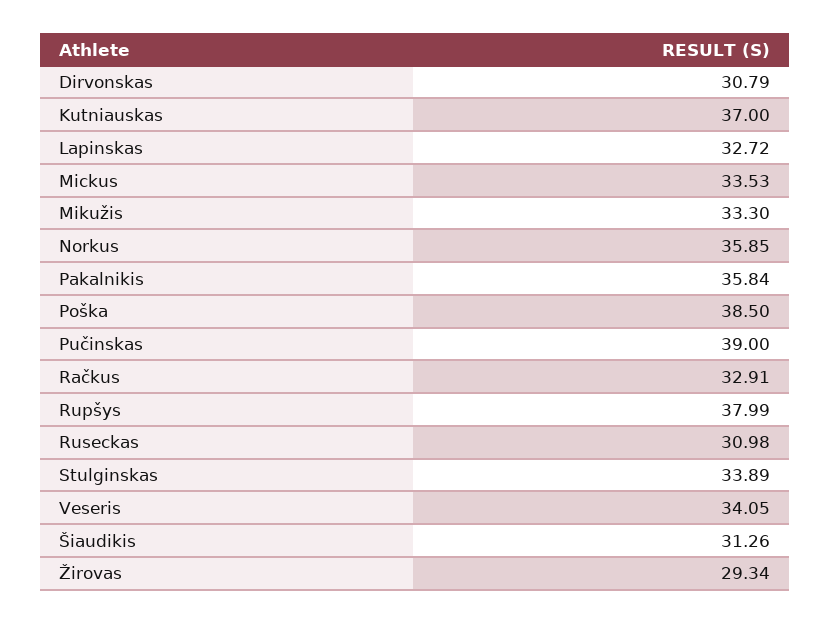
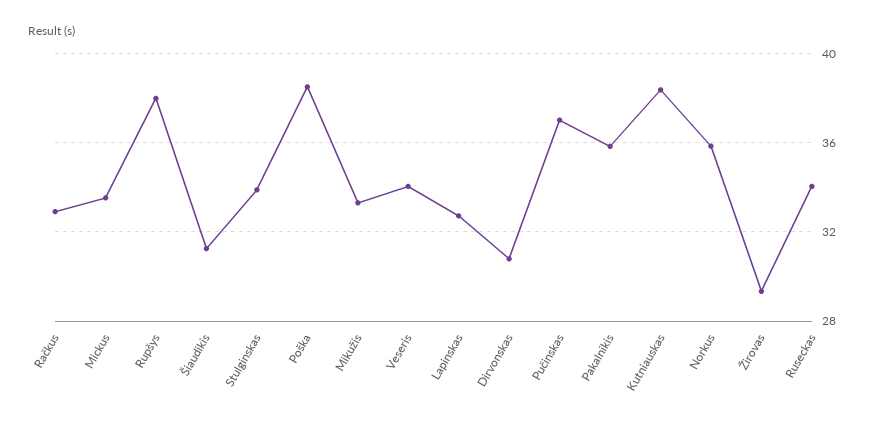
Kutniauskas: 37 -> 38.5
Pučinskas: 39 -> 37
Ruseckas: 30.98 -> 34

